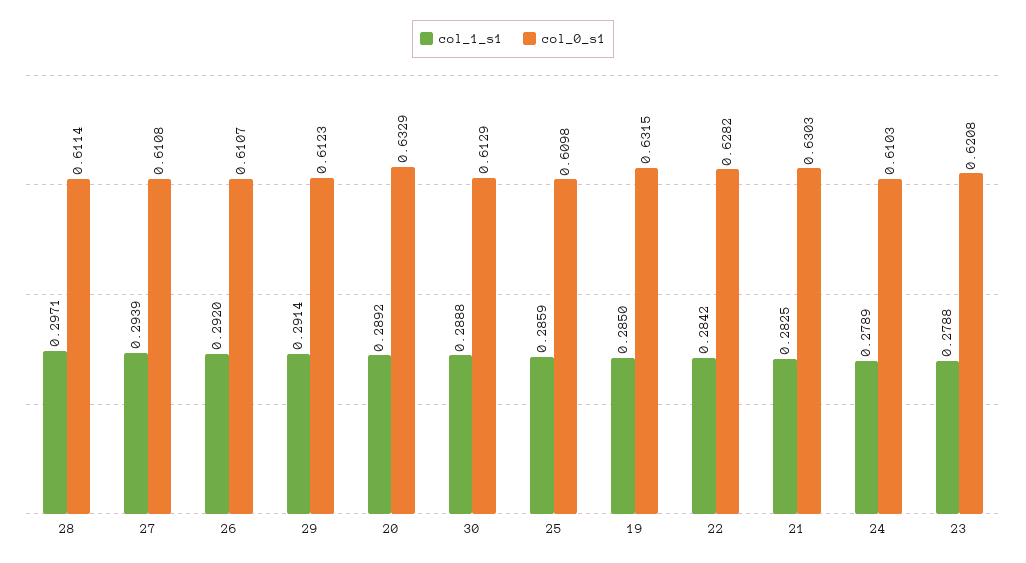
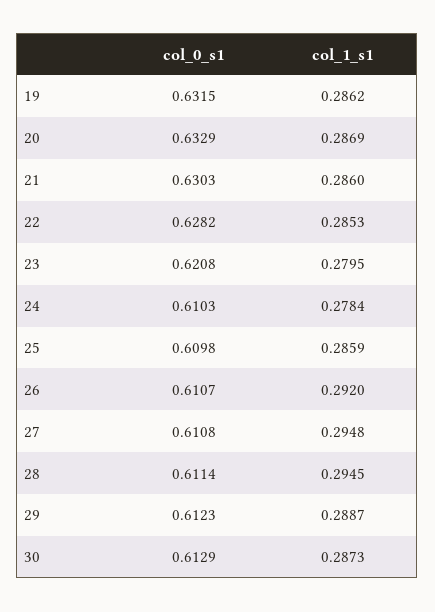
col_1_s1, 28: 0.2971 -> 0.2945
col_1_s1, 27: 0.2939 -> 0.2948
col_1_s1, 29: 0.2914 -> 0.2887
col_1_s1, 20: 0.2892 -> 0.2869
col_1_s1, 30: 0.2888 -> 0.2873
col_1_s1, 19: 0.285 -> 0.2862
col_1_s1, 22: 0.2842 -> 0.2853
col_1_s1, 21: 0.2825 -> 0.286
col_1_s1, 24: 0.2789 -> 0.2784
col_1_s1, 23: 0.2788 -> 0.2795

